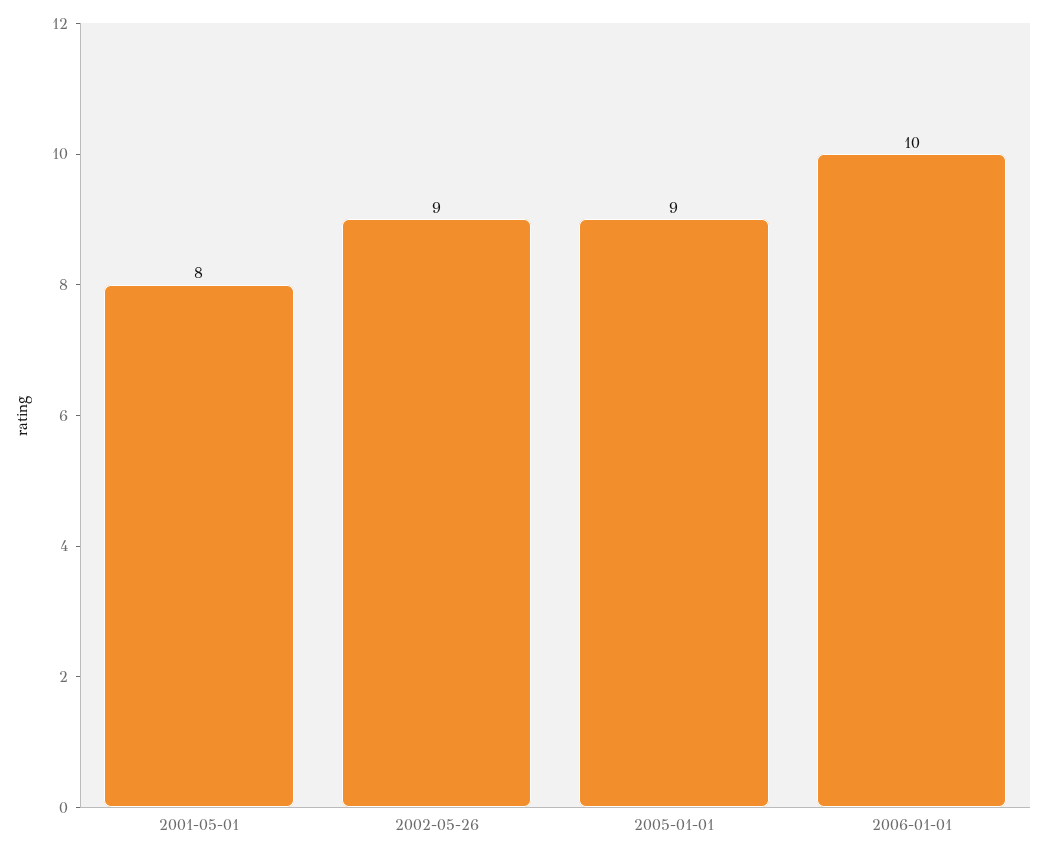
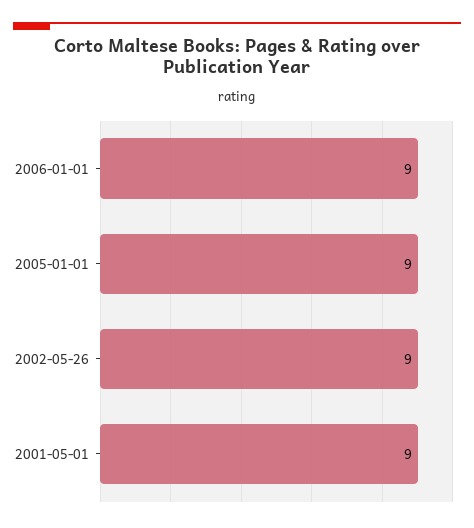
2001-05-01: 8 -> 9
2006-01-01: 10 -> 9

